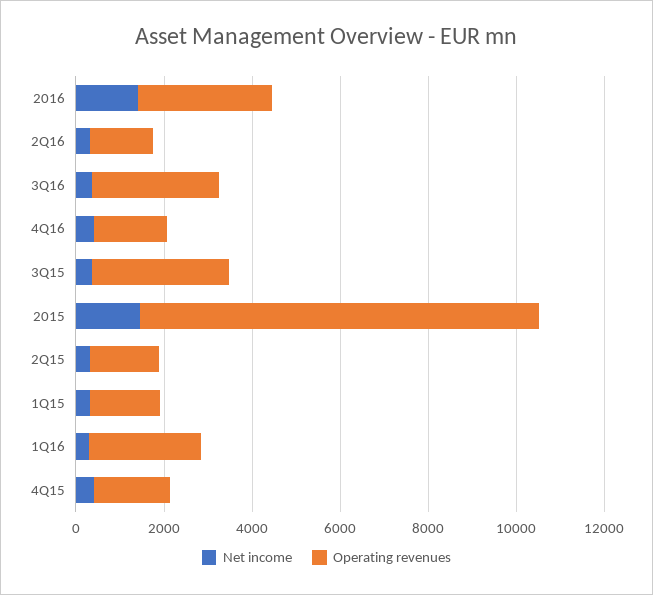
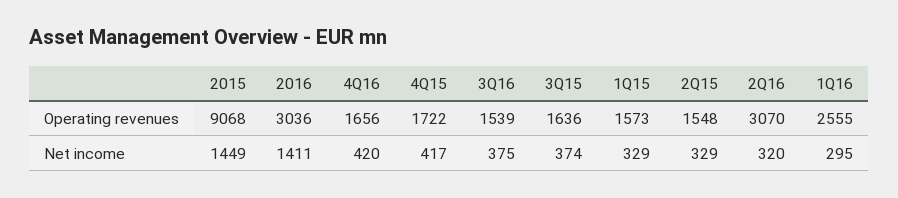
Operating revenues, 2Q16: 1500 -> 3070
Operating revenues, 3Q16: 3000 -> 1539
Operating revenues, 3Q15: 3000 -> 1636

